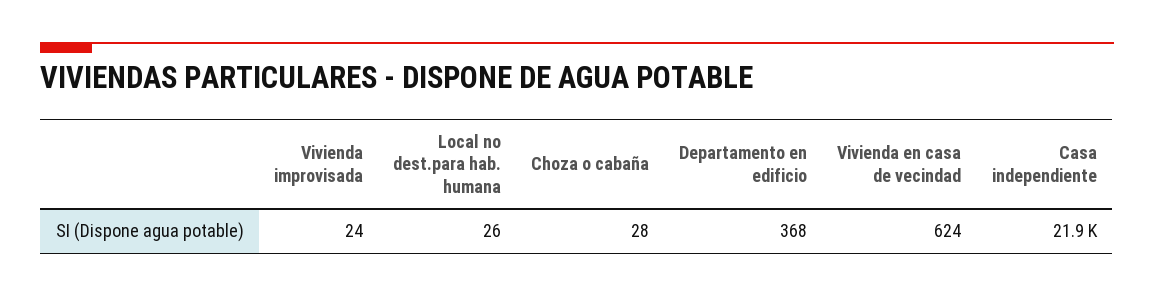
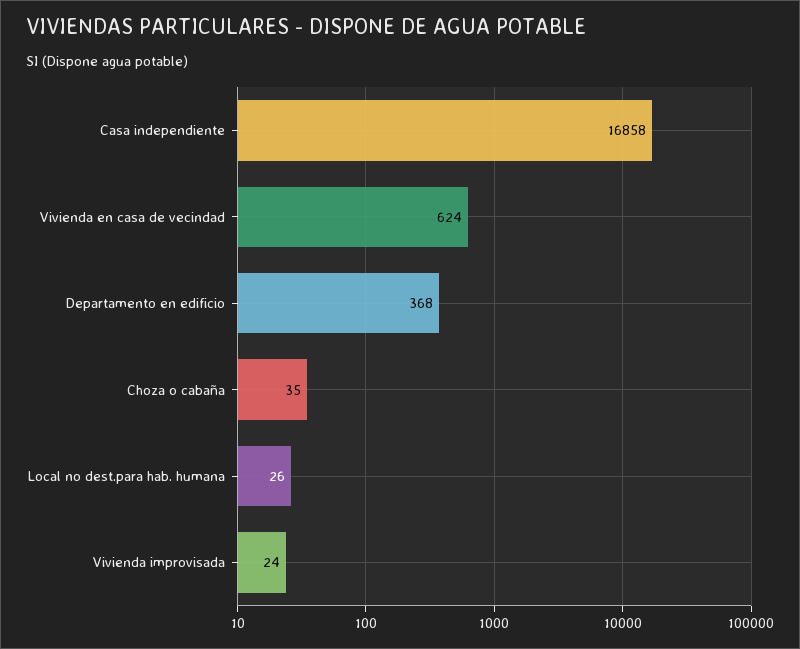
Choza o cabaña: 28 -> 35
Casa independiente: 21900 -> 16858

